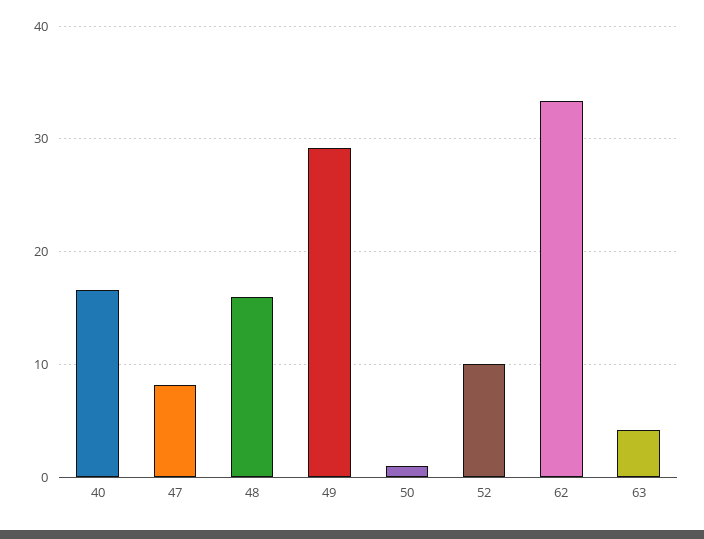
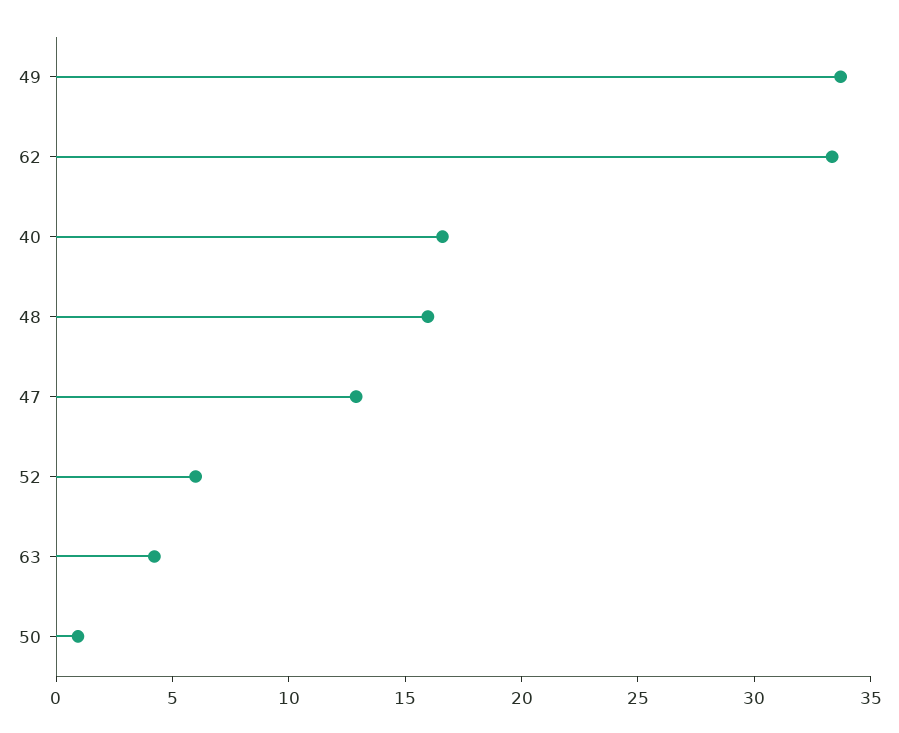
47: 8 -> 13
49: 29 -> 34
52: 10 -> 6

